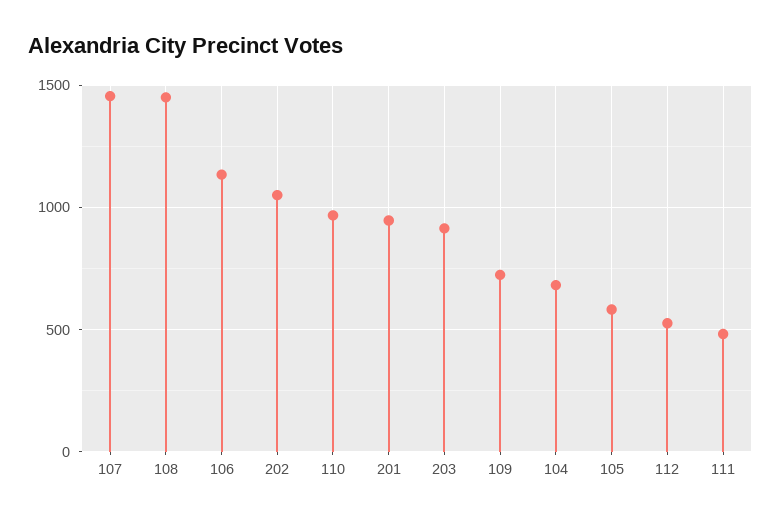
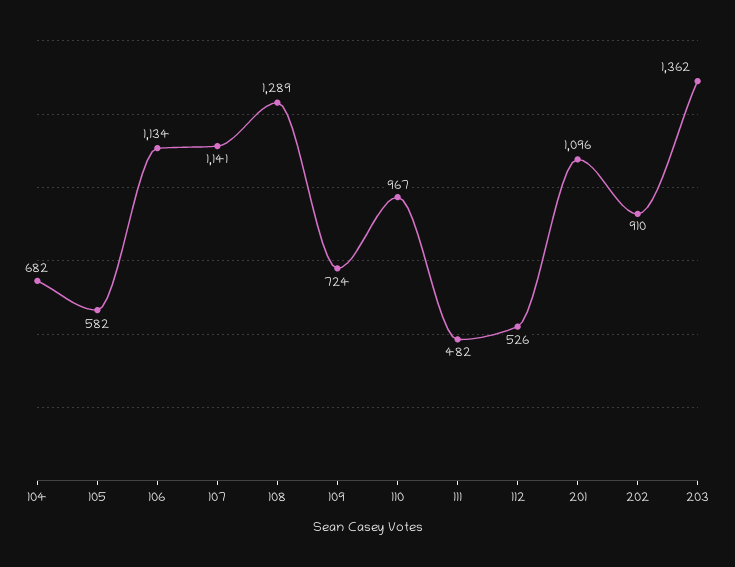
107: 1450 -> 1141
108: 1450 -> 1289
202: 1050 -> 910
201: 950 -> 1096
203: 900 -> 1362

